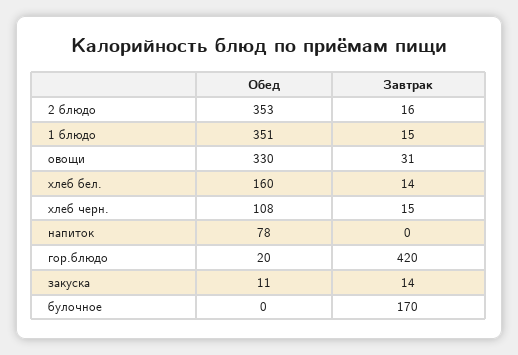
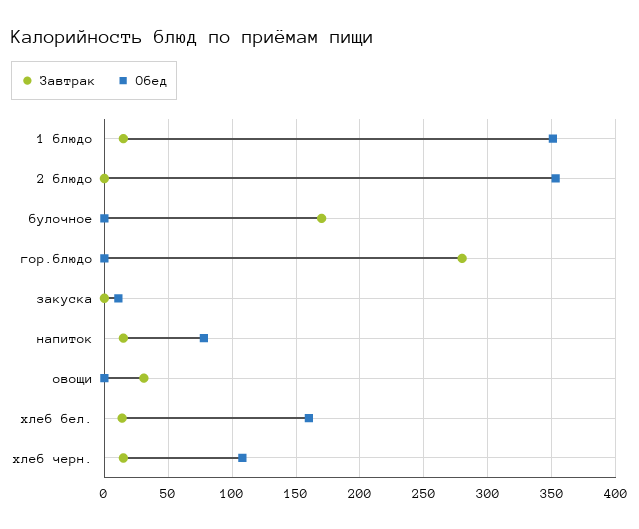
Завтрак, 2 блюдо: 16 -> 0
Обед, овощи: 330 -> 0
Завтрак, напиток: 0 -> 15
Обед, гор.блюдо: 20 -> 0
Завтрак, гор.блюдо: 420 -> 280
Завтрак, закуска: 14 -> 0

